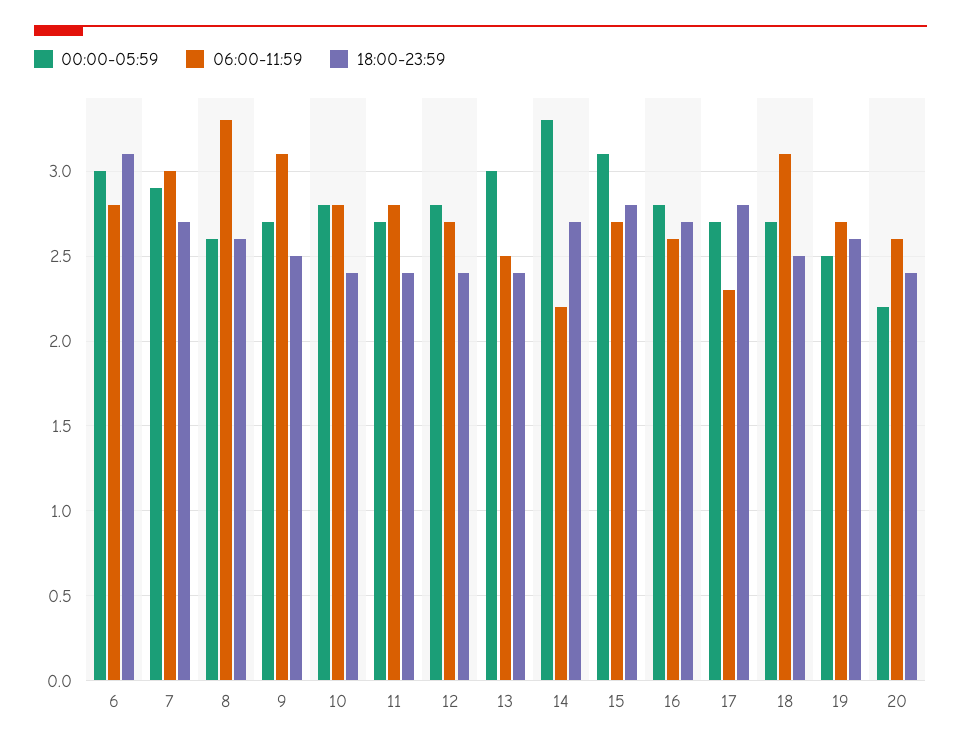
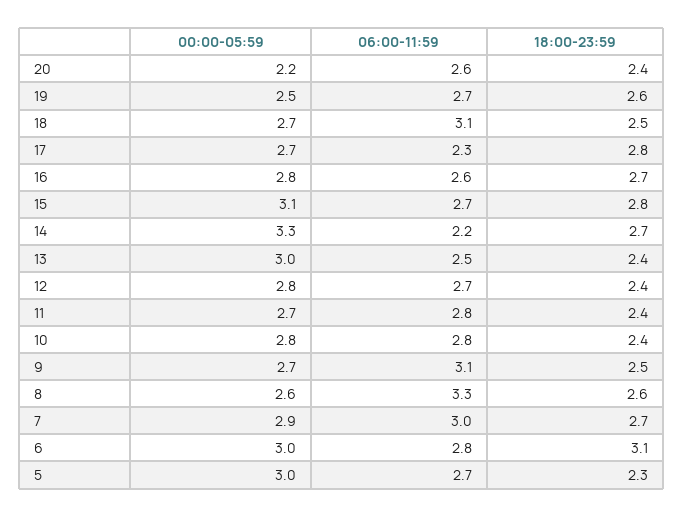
00:00-05:59, 5: none -> 3
06:00-11:59, 5: none -> 2.7
18:00-23:59, 5: none -> 2.3

